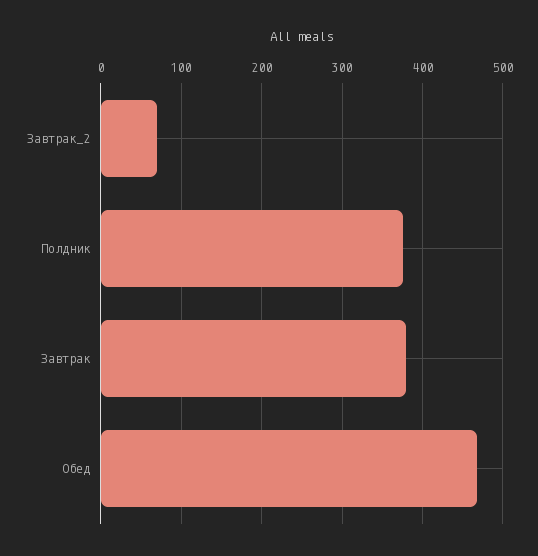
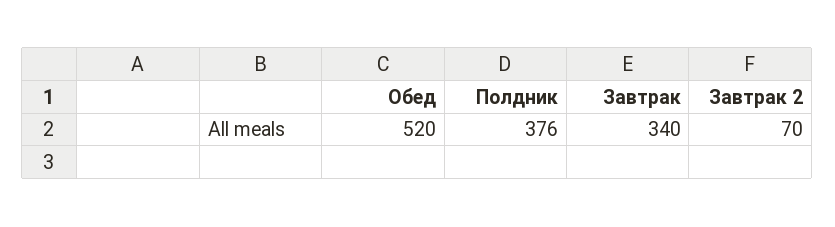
Завтрак: 380 -> 340
Обед: 470 -> 520

